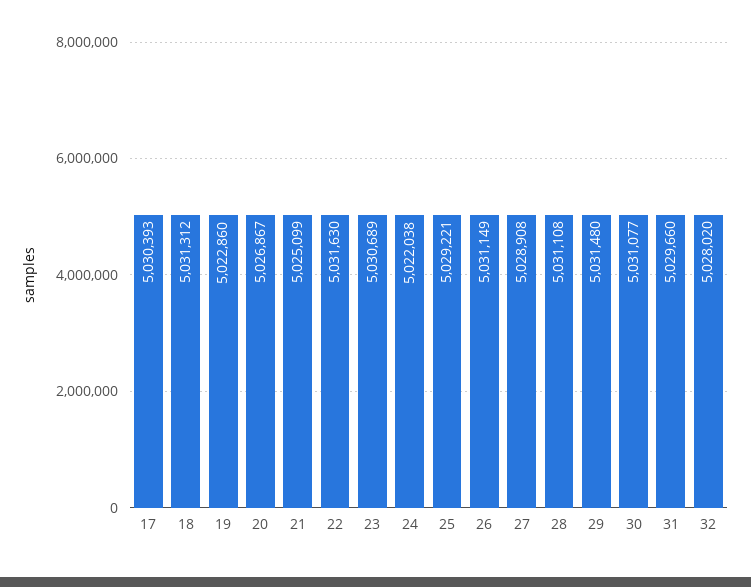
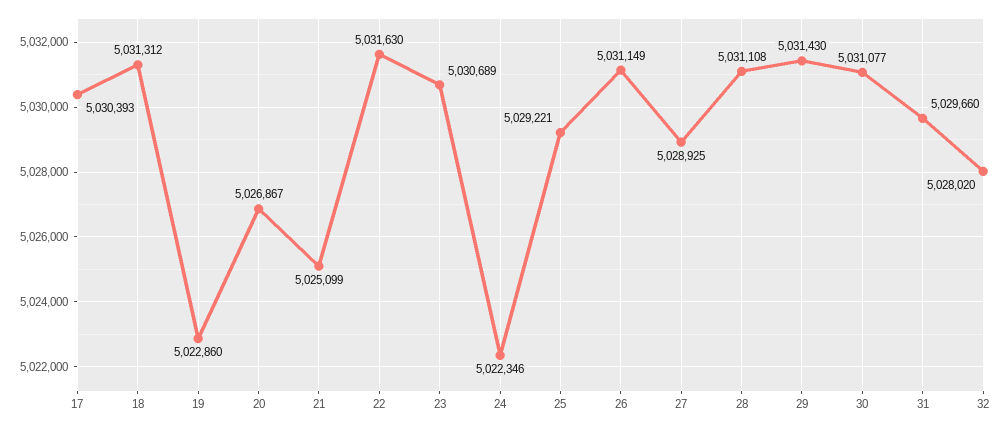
24: 5022038 -> 5022346
27: 5028908 -> 5028925
29: 5031480 -> 5031430

